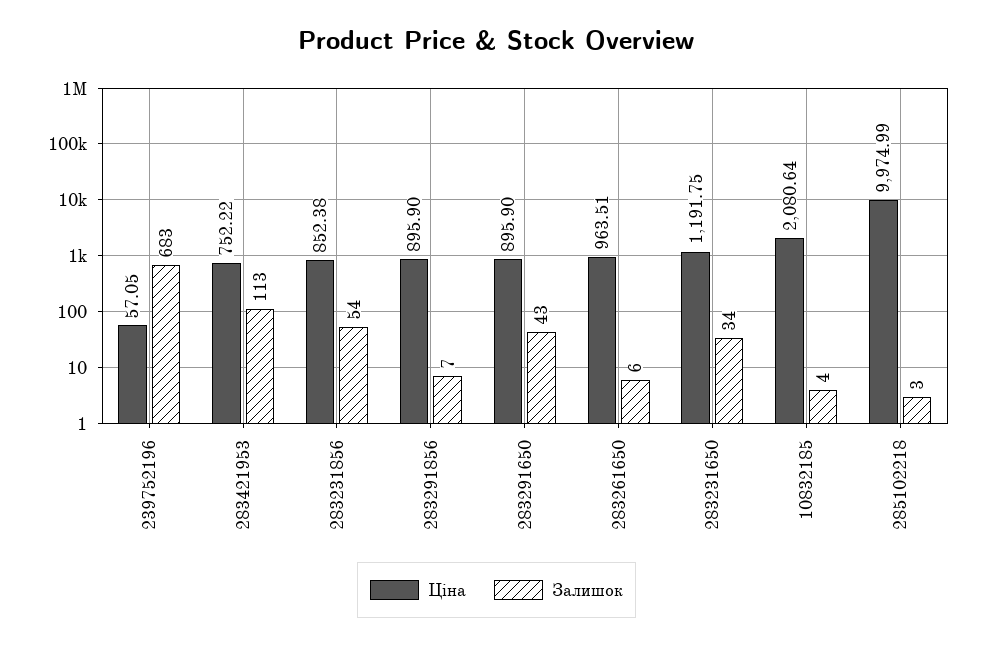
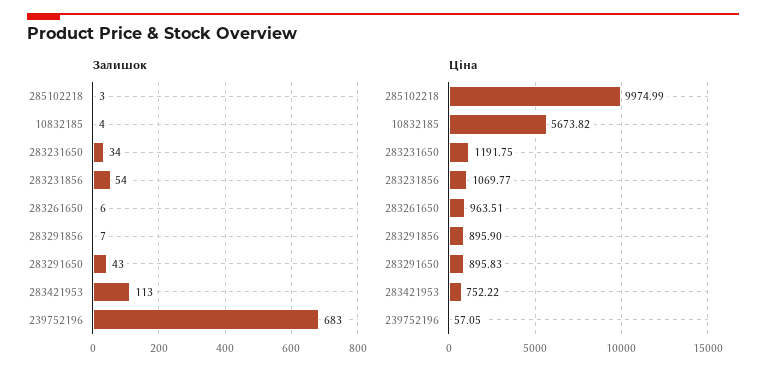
Ціна, 283231856: 852.38 -> 1069.77
Ціна, 283291650: 895.9 -> 895.83
Ціна, 10832185: 2080.64 -> 5673.82

